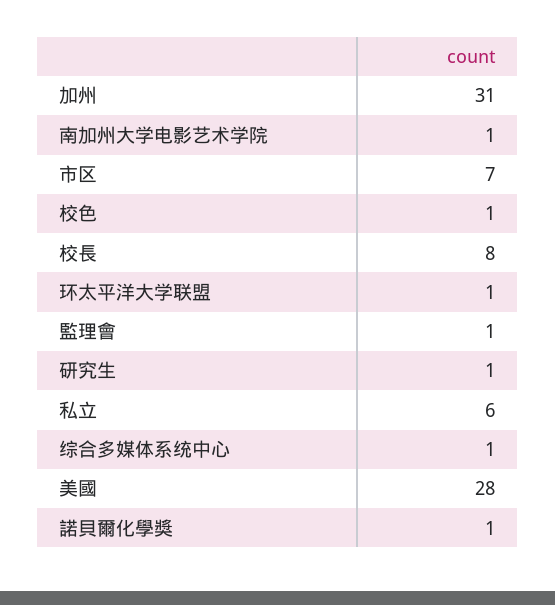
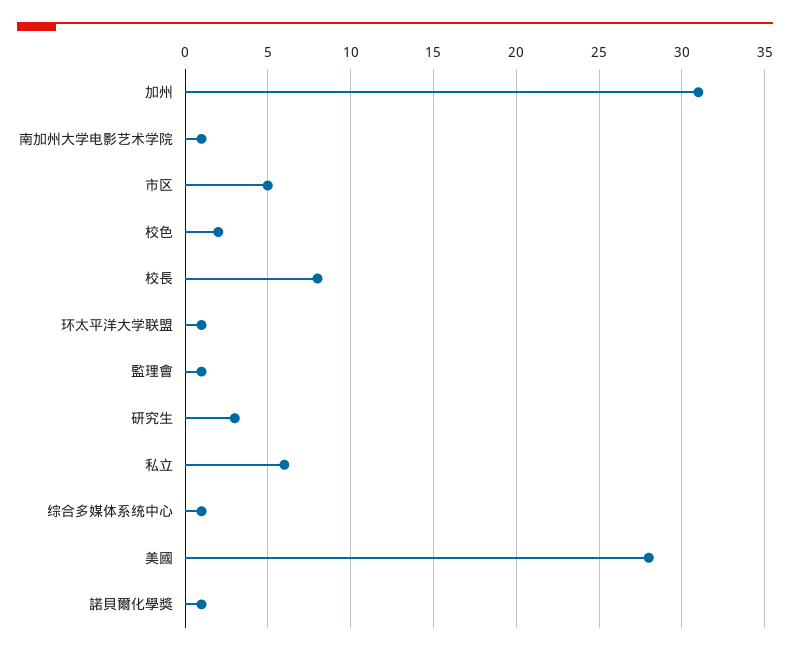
市区: 7 -> 5
校色: 1 -> 2
研究生: 1 -> 3

